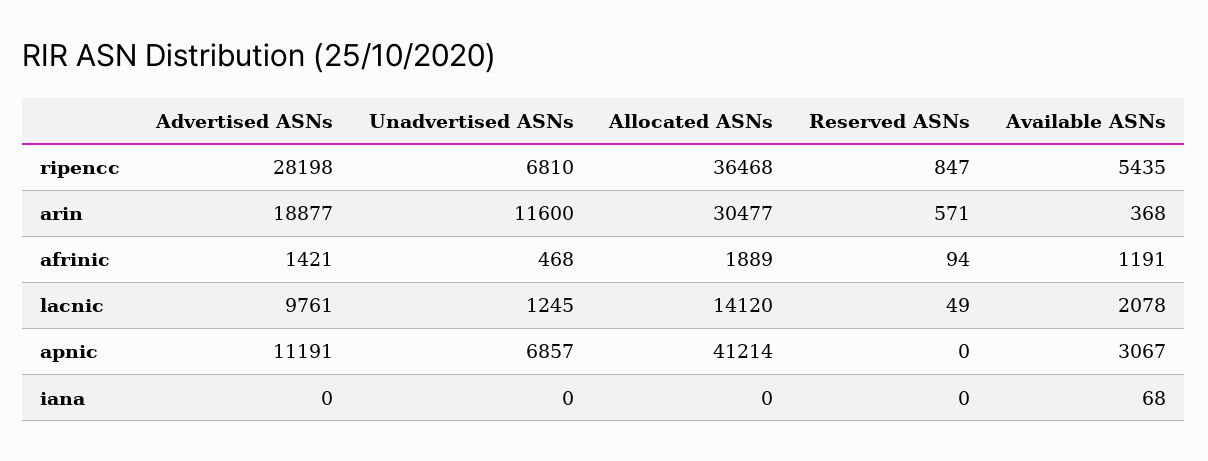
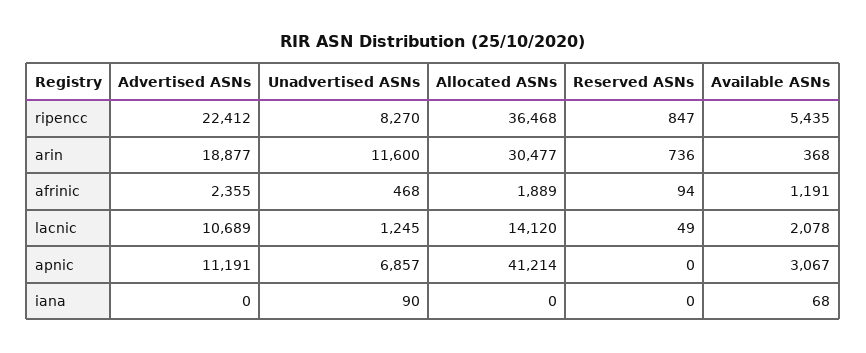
Advertised ASNs, ripencc: 28198 -> 22412
Unadvertised ASNs, ripencc: 6810 -> 8270
Reserved ASNs, arin: 571 -> 736
Advertised ASNs, afrinic: 1421 -> 2355
Advertised ASNs, lacnic: 9761 -> 10689
Unadvertised ASNs, iana: 0 -> 90

